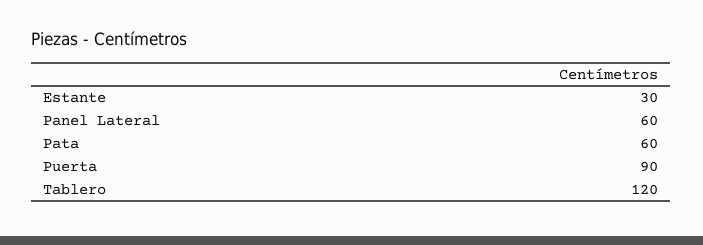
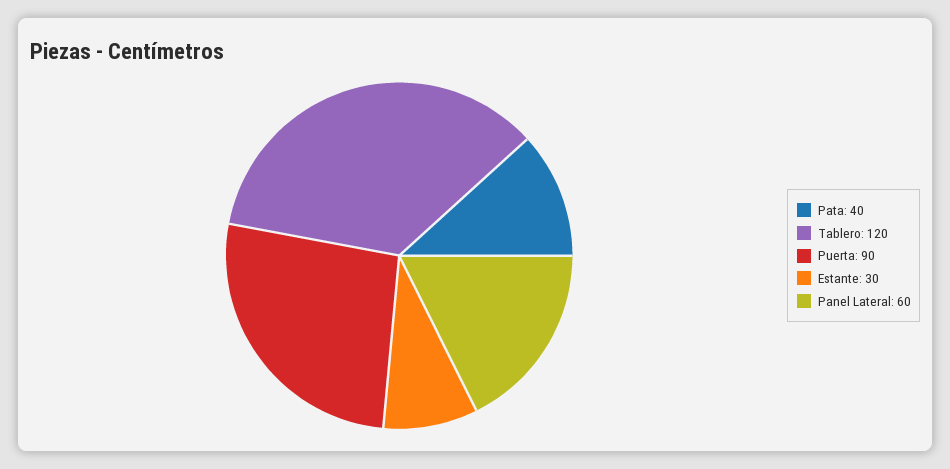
Pata: 60 -> 40

